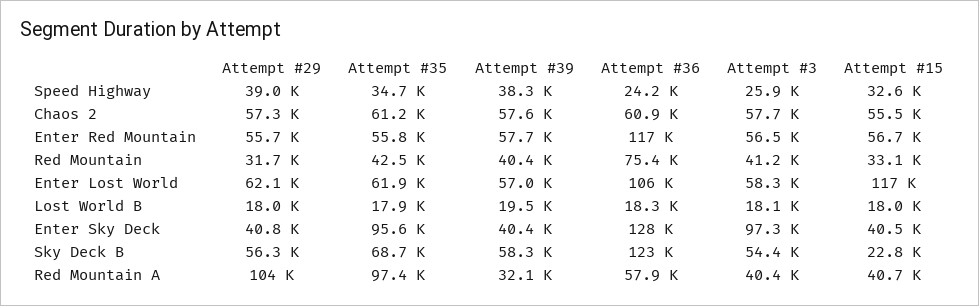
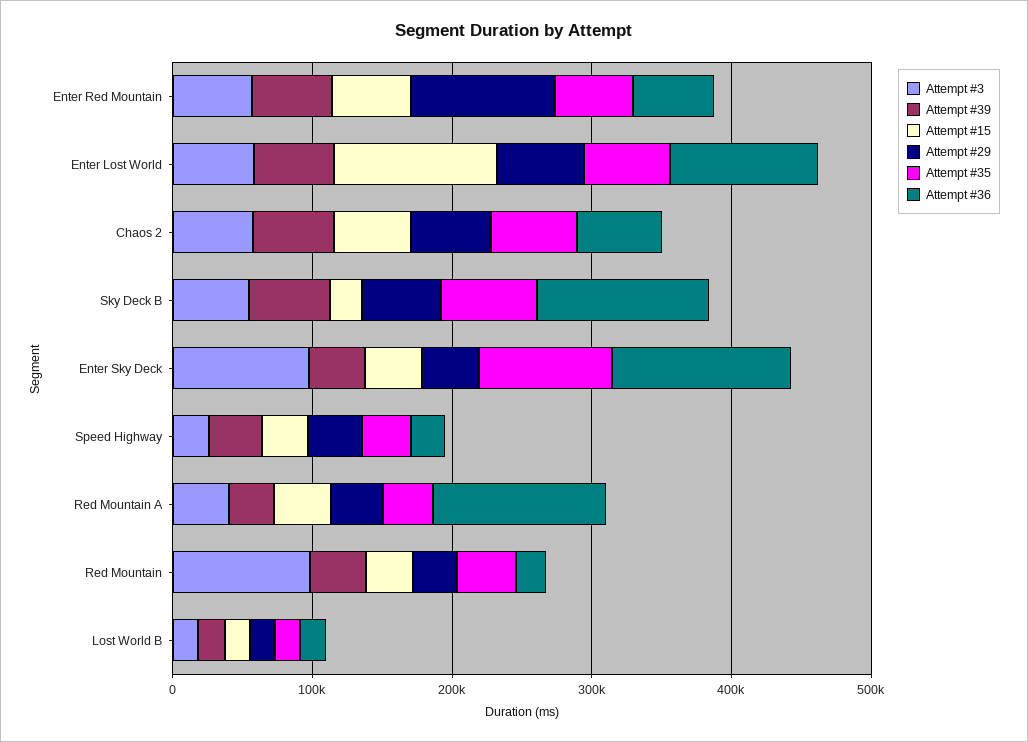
Attempt #29, Enter Red Mountain: 55700 -> 100000
Attempt #36, Enter Red Mountain: 117000 -> 60000
Attempt #36, Red Mountain: 75400 -> 20000
Attempt #3, Red Mountain: 41200 -> 100000
Attempt #29, Red Mountain A: 104000 -> 40000
Attempt #35, Red Mountain A: 97400 -> 40000
Attempt #36, Red Mountain A: 57900 -> 120000

